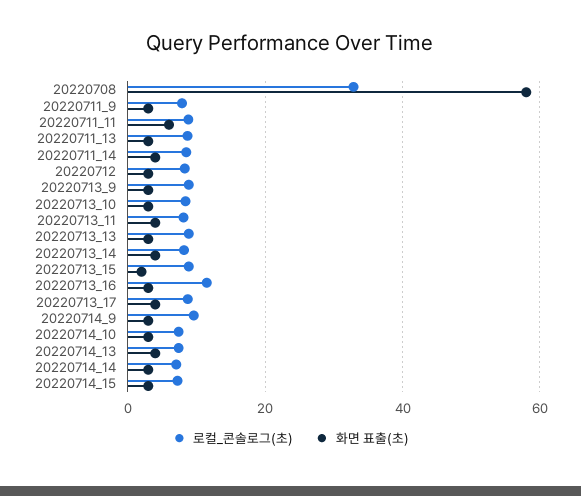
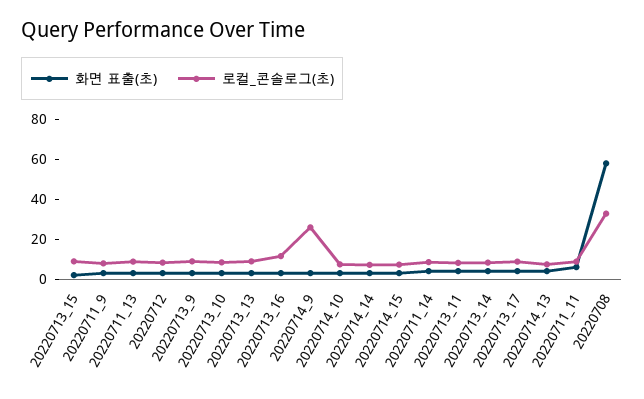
로컬_콘솔로그(초), 20220714_9: 10 -> 25

